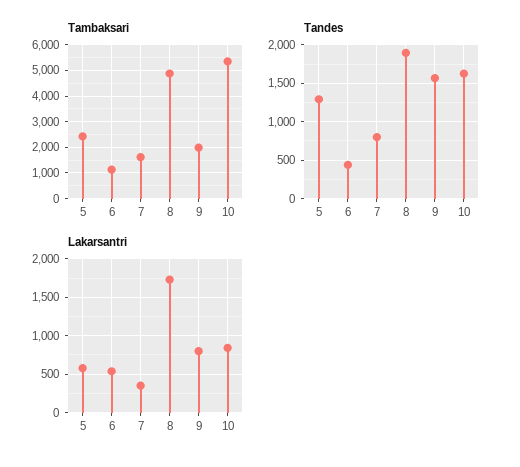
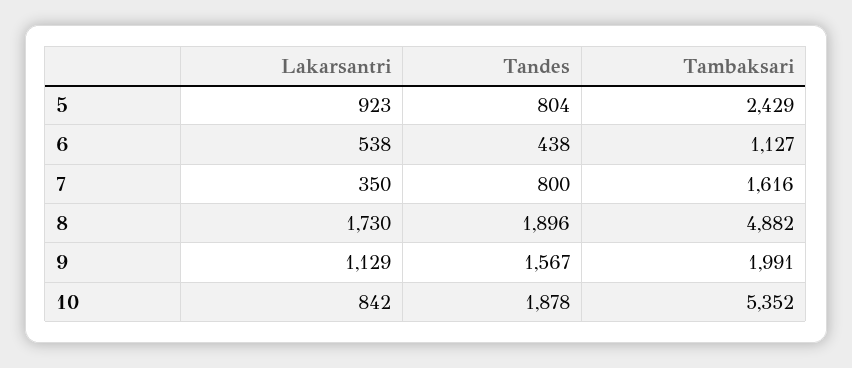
Tandes, 5: 1300 -> 804
Tandes, 10: 1600 -> 1878
Lakarsantri, 5: 600 -> 923
Lakarsantri, 9: 800 -> 1129

